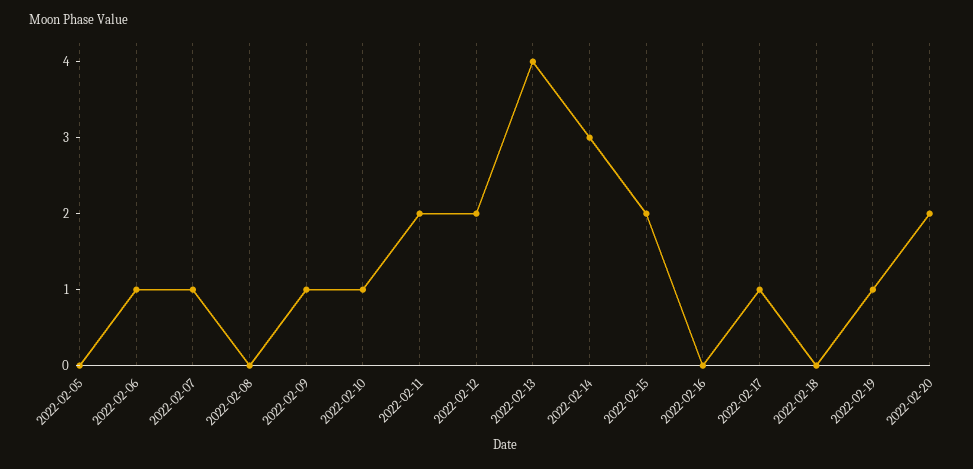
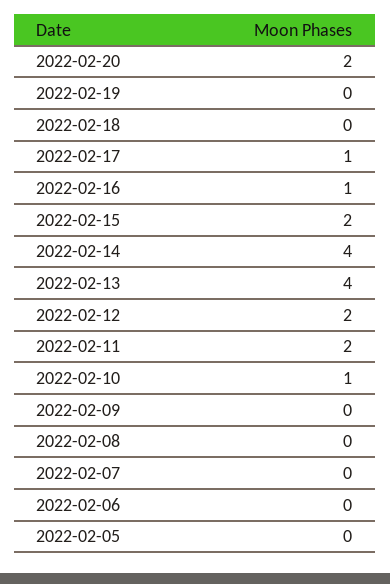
2022-02-06: 1 -> 0
2022-02-07: 1 -> 0
2022-02-09: 1 -> 0
2022-02-14: 3 -> 4
2022-02-16: 0 -> 1
2022-02-19: 1 -> 0

